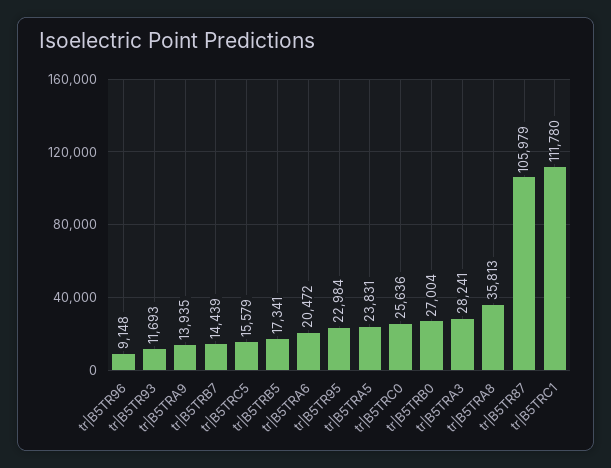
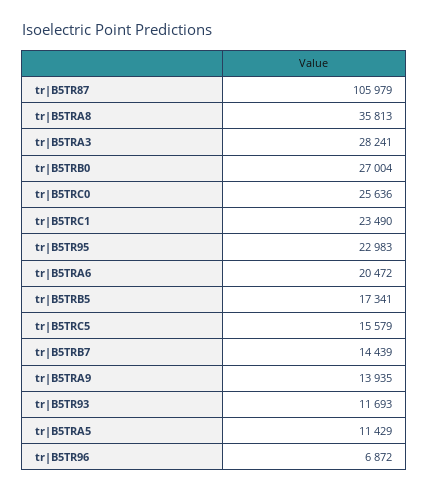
tr|B5TR96: 9148 -> 6872
tr|B5TR95: 22984 -> 22983
tr|B5TRA5: 23831 -> 11429
tr|B5TRC1: 111780 -> 23490

